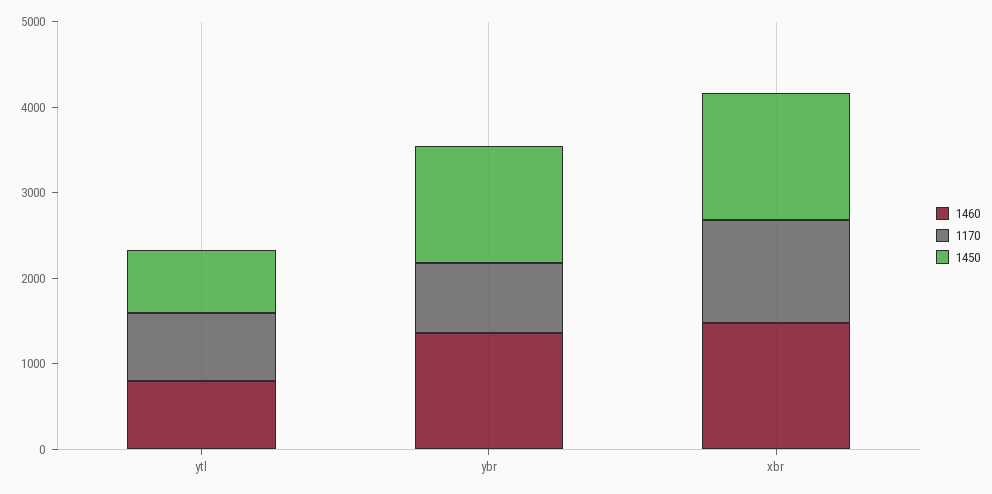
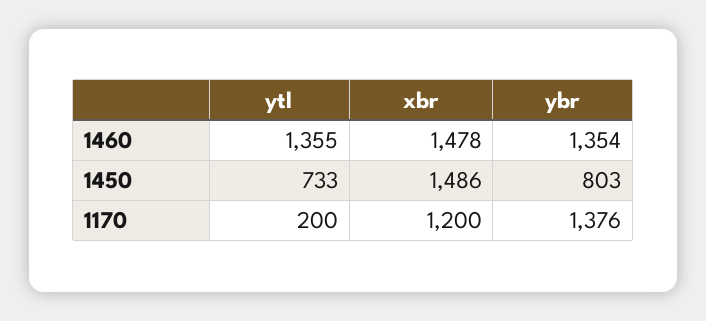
1460, ytl: 800 -> 1355
1170, ytl: 800 -> 200
1170, ybr: 800 -> 1376
1450, ybr: 1400 -> 803

